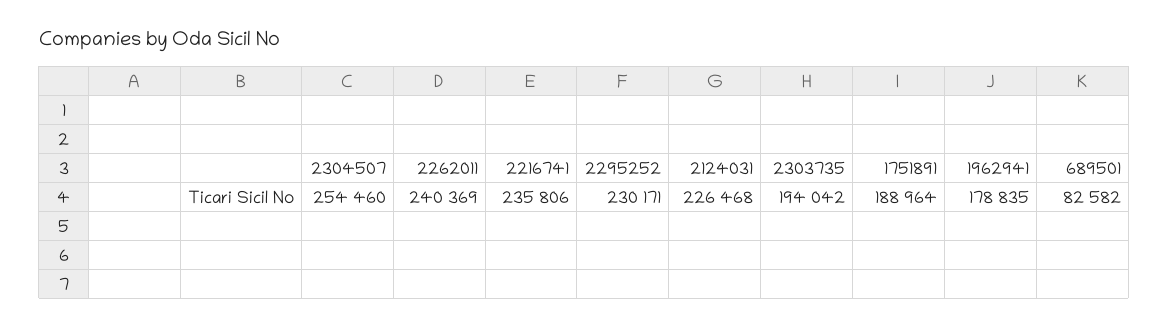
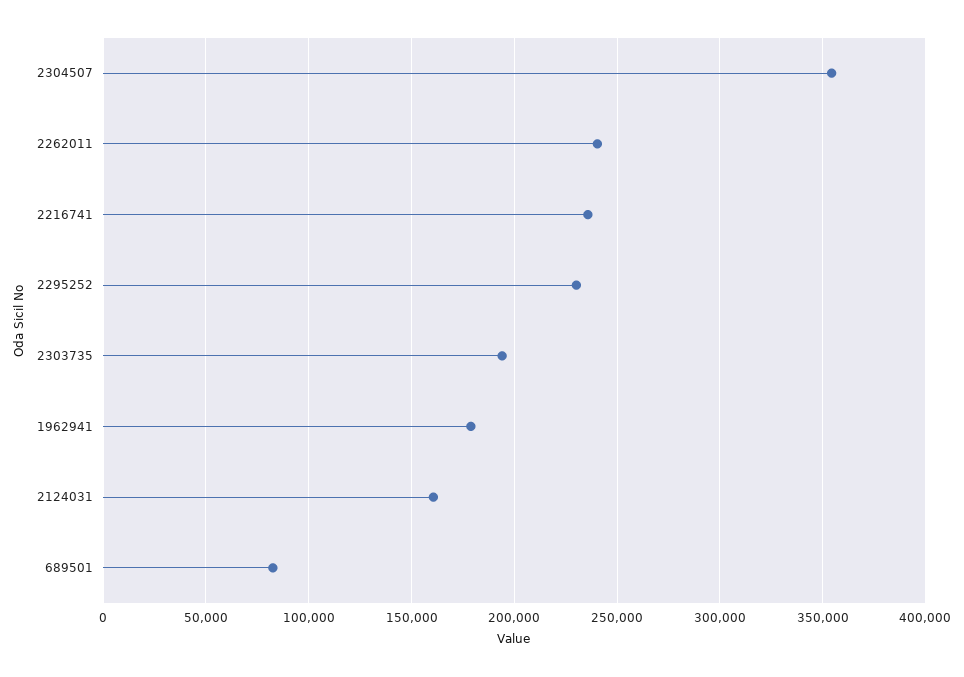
2304507: 254460 -> 355000
2124031: 226468 -> 160000
1751891: 188964 -> none

